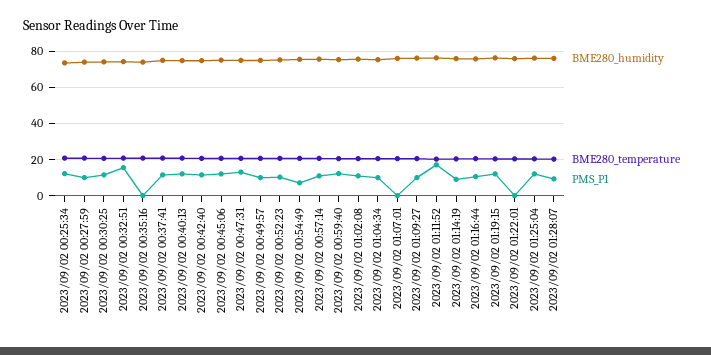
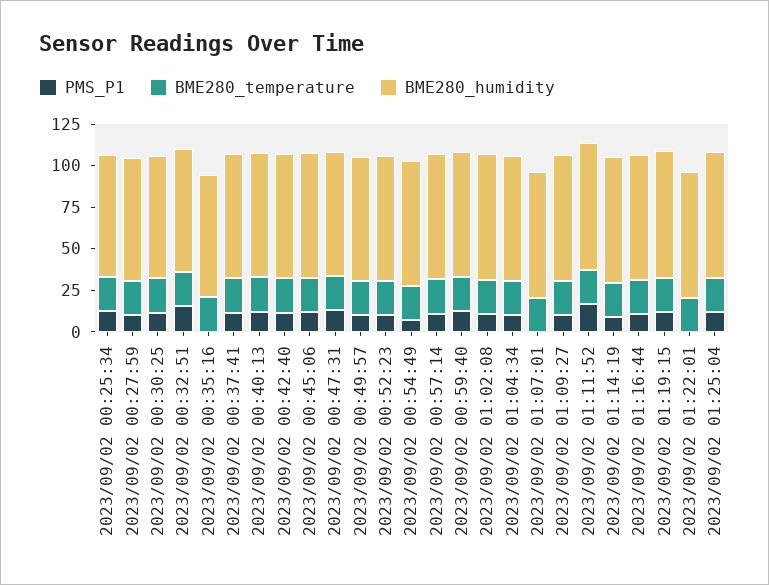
BME280_humidity, 2023/09/02 01:28:07: 75 -> none
BME280_temperature, 2023/09/02 01:28:07: 20 -> none
PMS_P1, 2023/09/02 01:28:07: 10 -> none

